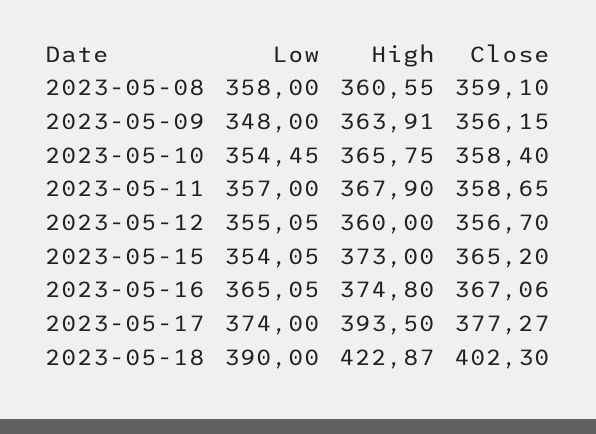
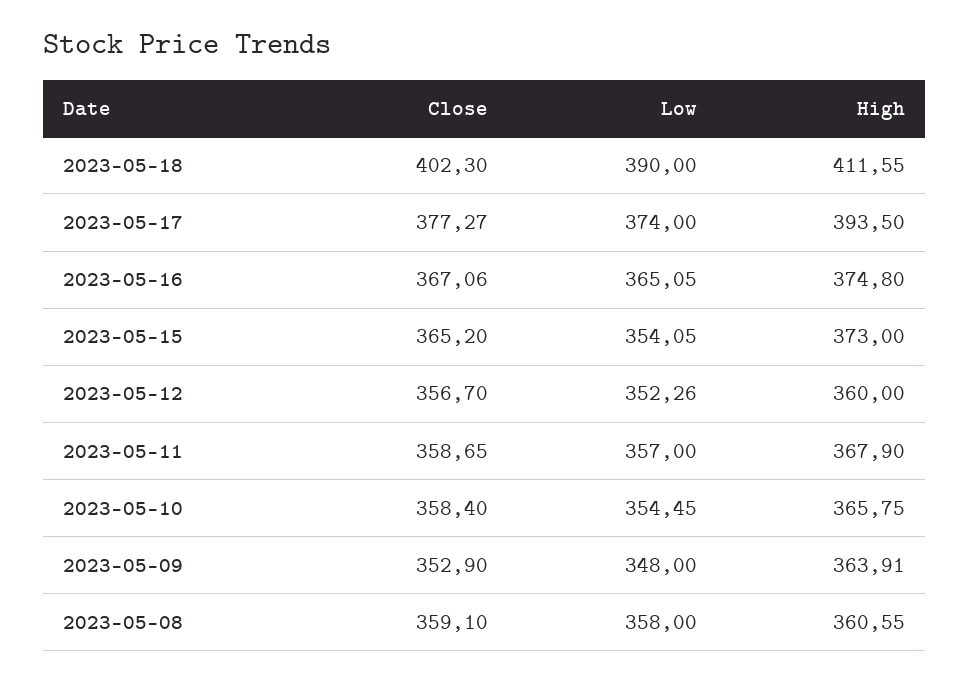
Close, 2023-05-09: 356.15 -> 352.9
Low, 2023-05-12: 355.05 -> 352.26
High, 2023-05-18: 422.87 -> 411.55

